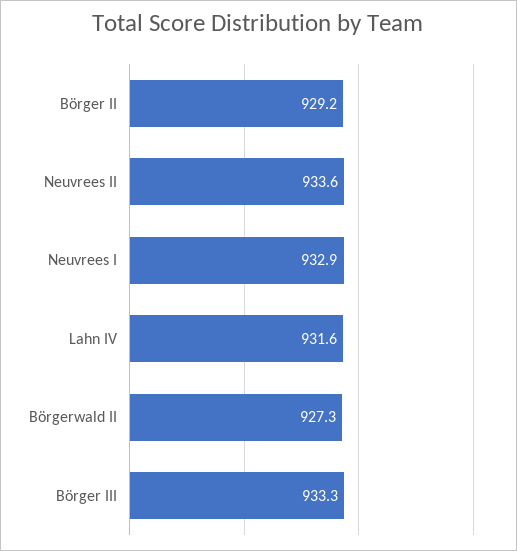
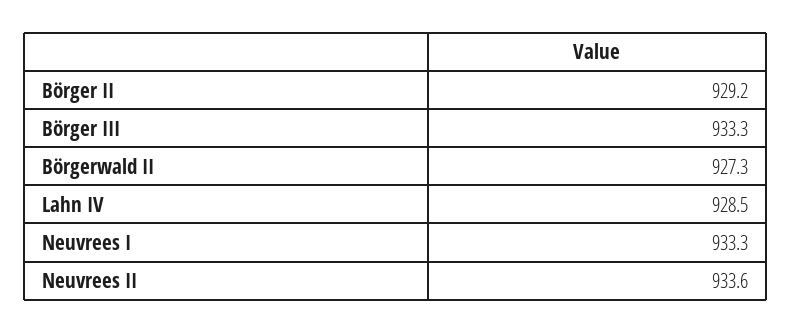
Neuvrees I: 932.9 -> 933.3
Lahn IV: 931.6 -> 928.5

